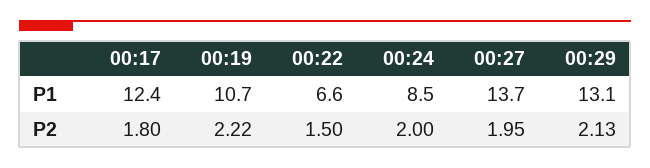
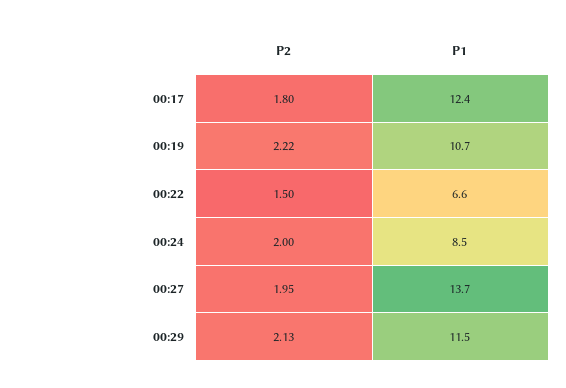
00:29, P1: 13.1 -> 11.5

